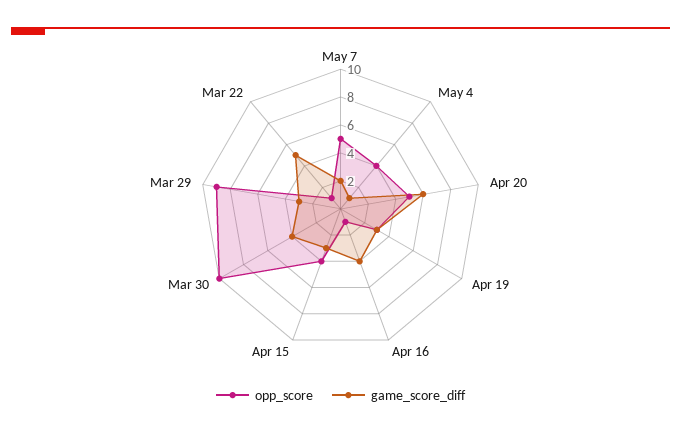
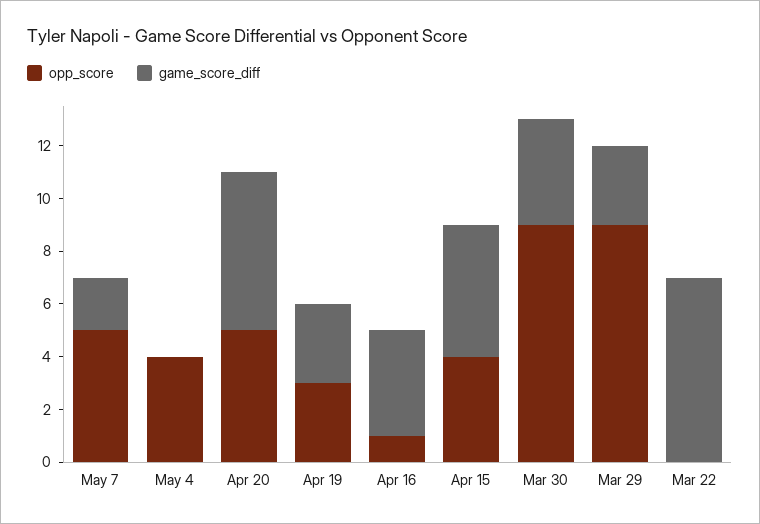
game_score_diff, May 4: 1 -> 0
game_score_diff, Apr 15: 3 -> 5
opp_score, Mar 30: 10 -> 9
opp_score, Mar 22: 1 -> 0
game_score_diff, Mar 22: 5 -> 7

